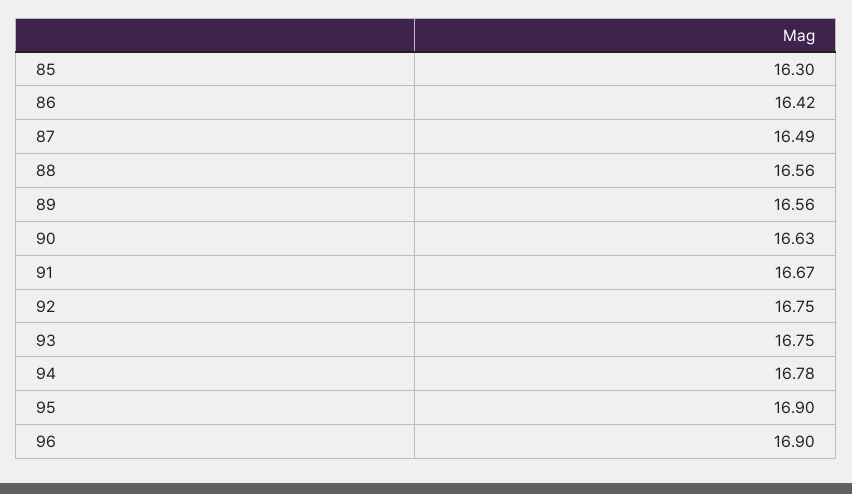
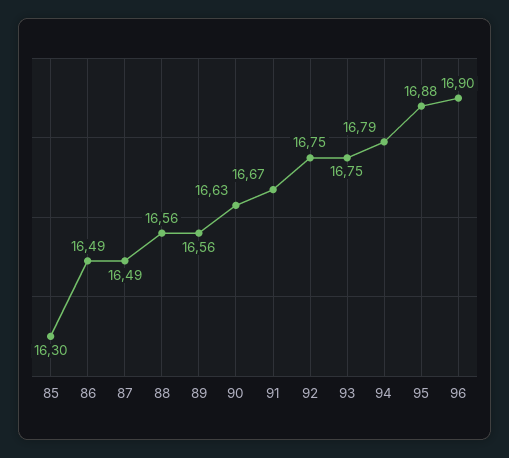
86: 16.42 -> 16.49
94: 16.78 -> 16.79
95: 16.9 -> 16.88

